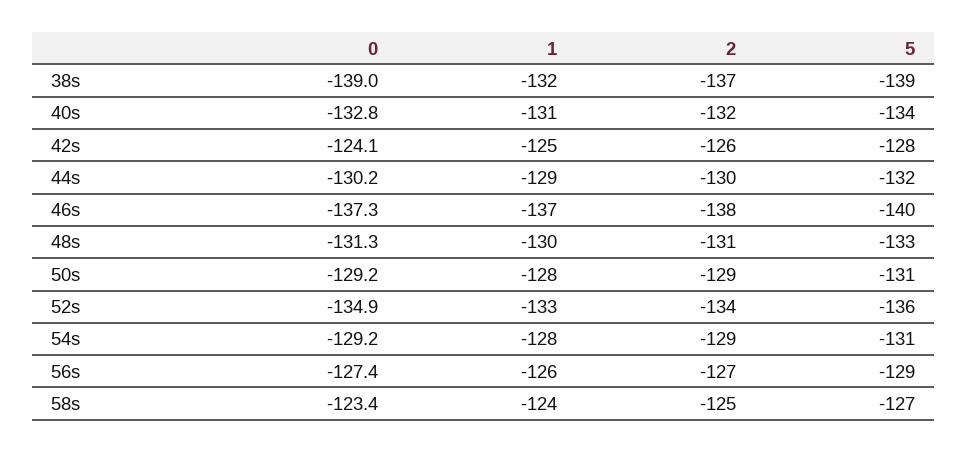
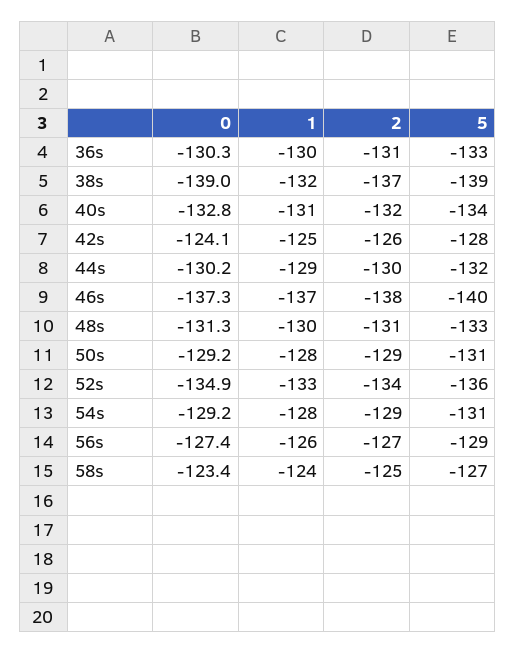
0, 36s: none -> -130.3
1, 36s: none -> -130
2, 36s: none -> -131
5, 36s: none -> -133

